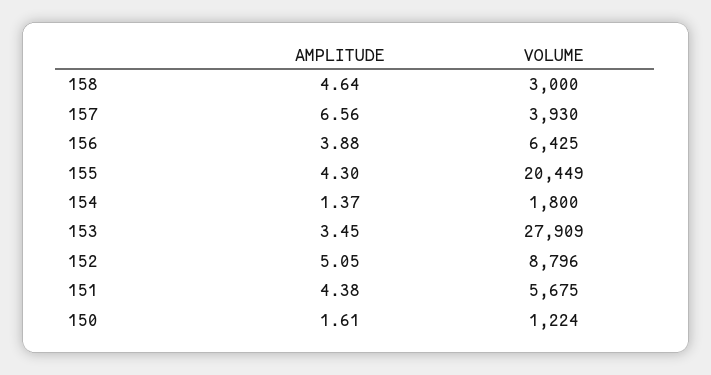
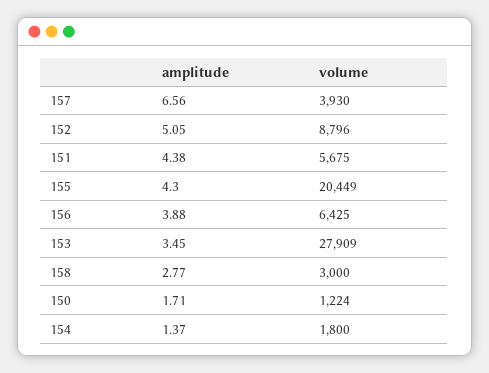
AMPLITUDE, 158: 4.64 -> 2.77
AMPLITUDE, 150: 1.61 -> 1.71

